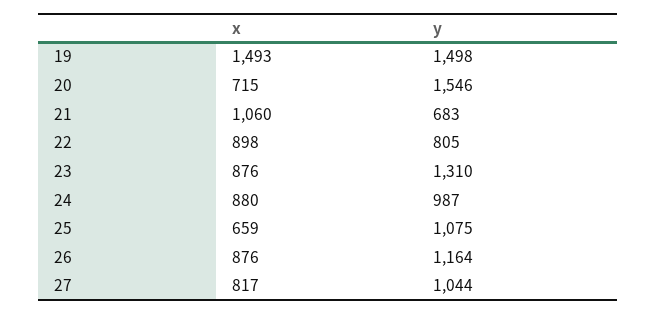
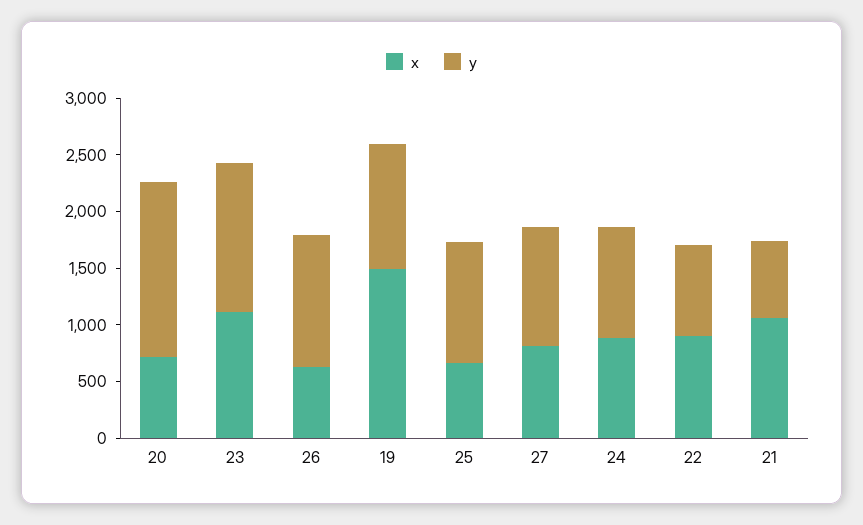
y, 19: 1498 -> 1100
x, 23: 876 -> 1100
x, 26: 876 -> 600

